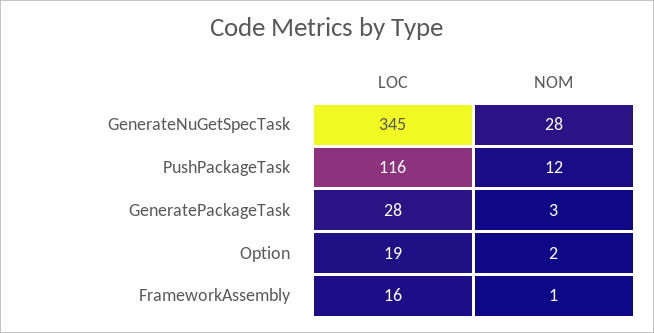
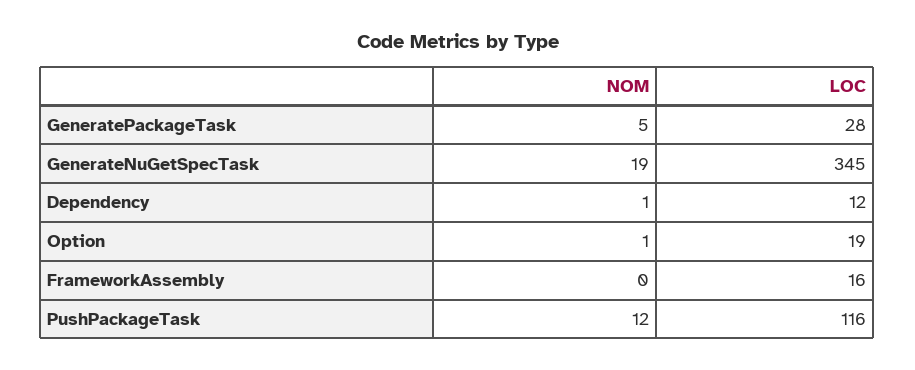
NOM, GenerateNuGetSpecTask: 28 -> 19
NOM, GeneratePackageTask: 3 -> 5
NOM, Option: 2 -> 1
NOM, FrameworkAssembly: 1 -> 0
NOM, Dependency: none -> 1
LOC, Dependency: none -> 12

